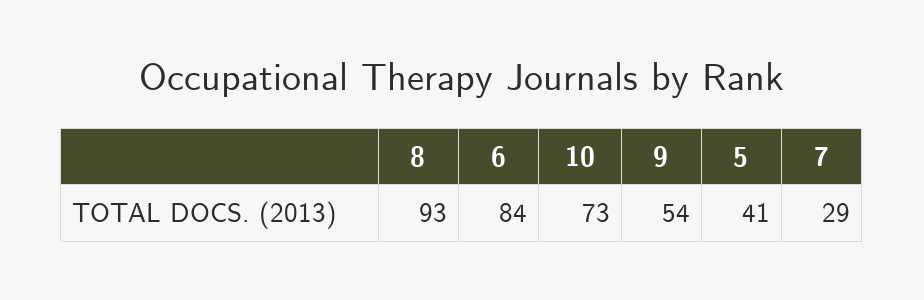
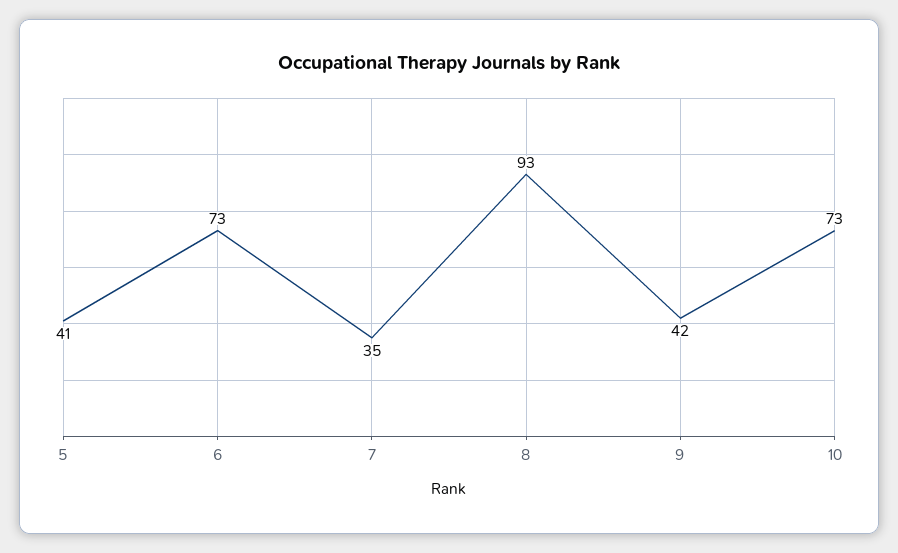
6: 84 -> 73
9: 54 -> 42
7: 29 -> 35

